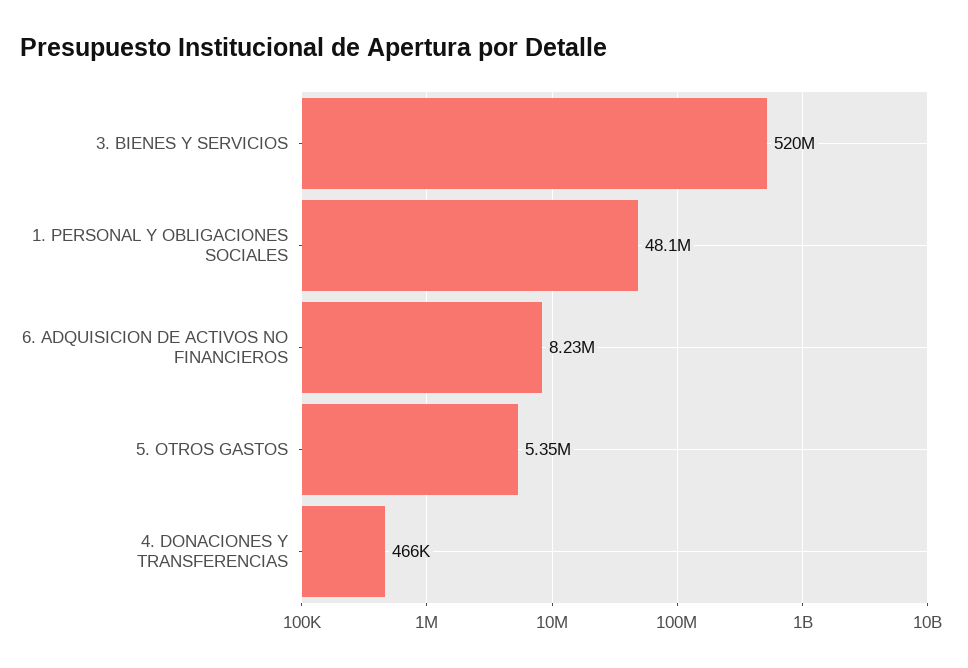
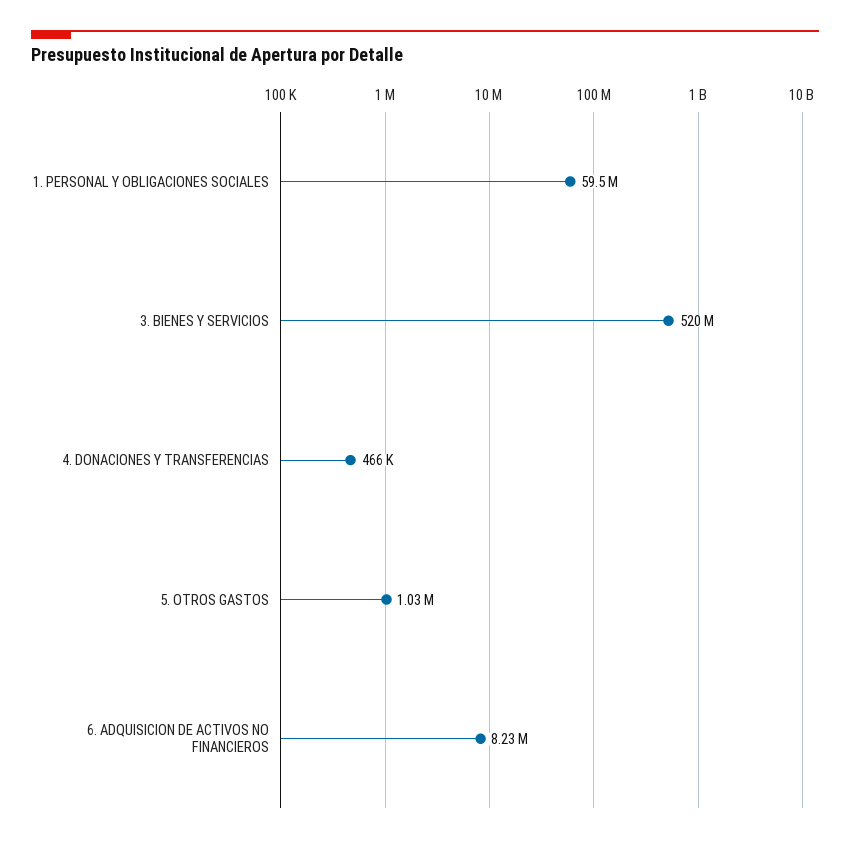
1. PERSONAL Y OBLIGACIONES SOCIALES: 48100000 -> 59500000
5. OTROS GASTOS: 5350000 -> 1030000

